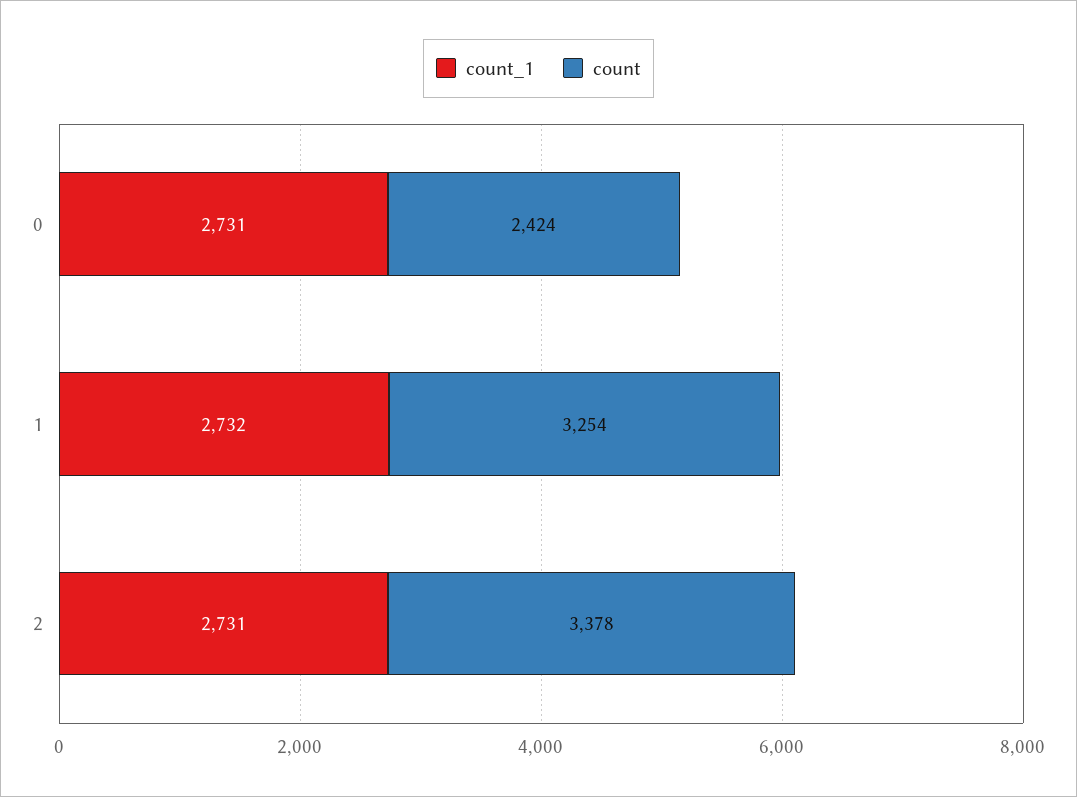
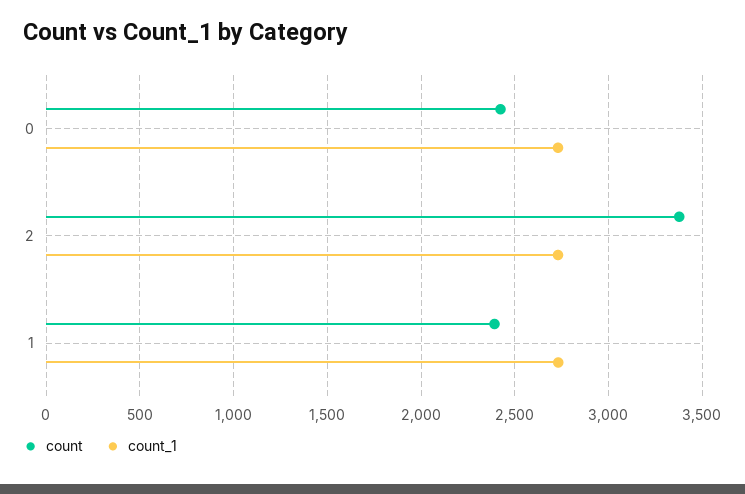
count, 1: 3254 -> 2400

